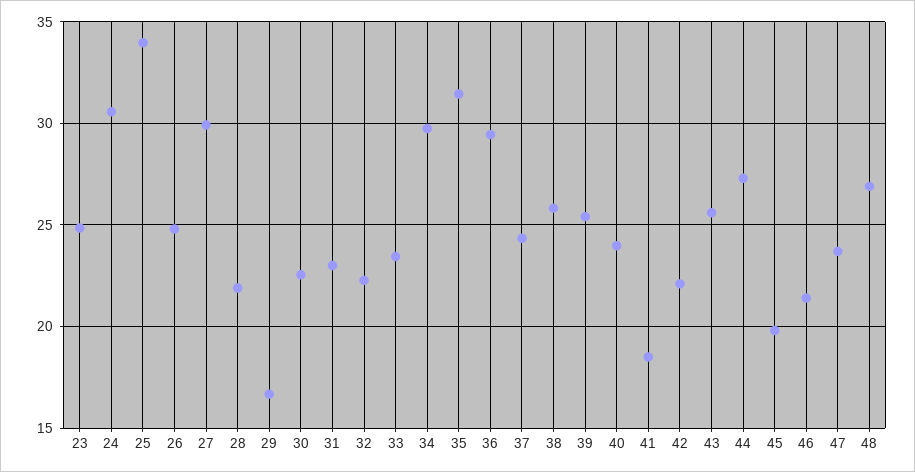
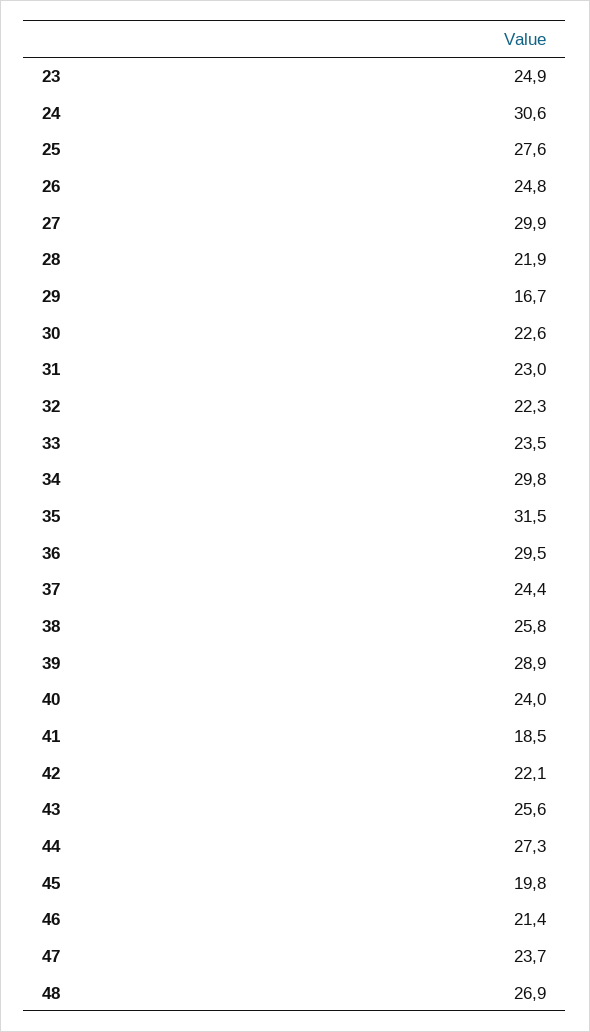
25: 34 -> 27.6
39: 25.5 -> 28.9

